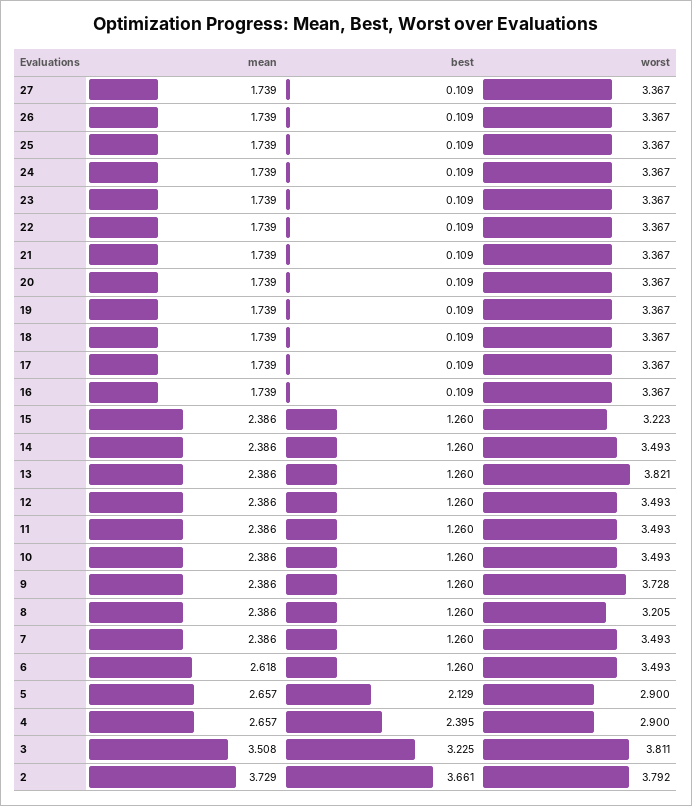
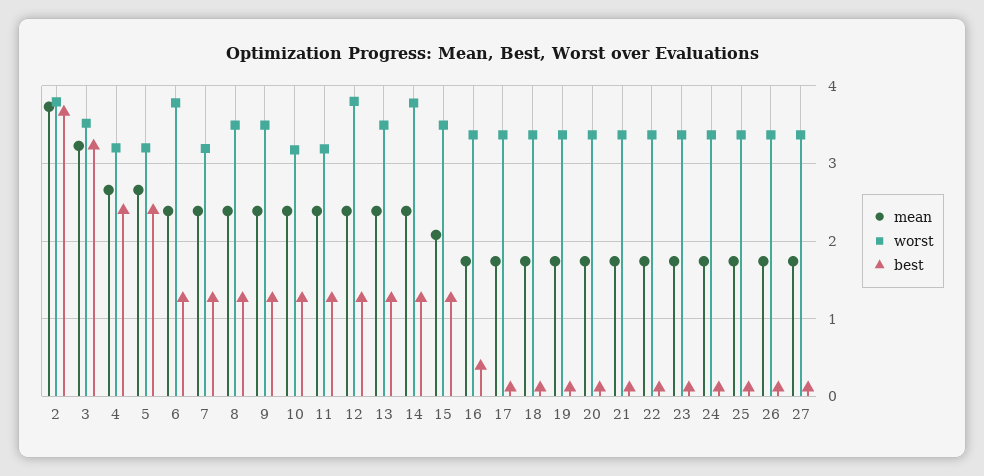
best, 16: 0.109 -> 0.4
mean, 15: 2.386 -> 2.1
worst, 15: 3.223 -> 3.5
worst, 14: 3.493 -> 3.8
worst, 13: 3.821 -> 3.5
worst, 12: 3.493 -> 3.8
worst, 11: 3.493 -> 3.2
worst, 10: 3.493 -> 3.2
worst, 9: 3.728 -> 3.5
worst, 8: 3.205 -> 3.5
worst, 7: 3.493 -> 3.2
mean, 6: 2.618 -> 2.4
worst, 6: 3.493 -> 3.8
best, 5: 2.129 -> 2.4
worst, 5: 2.9 -> 3.2
worst, 4: 2.9 -> 3.2
mean, 3: 3.508 -> 3.2
worst, 3: 3.811 -> 3.5

